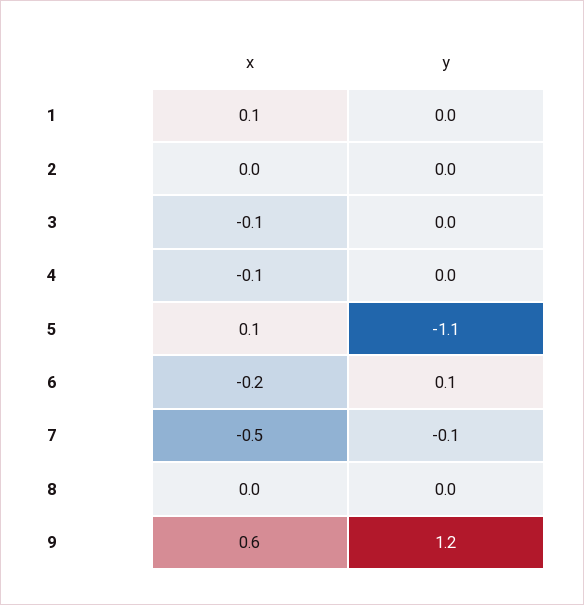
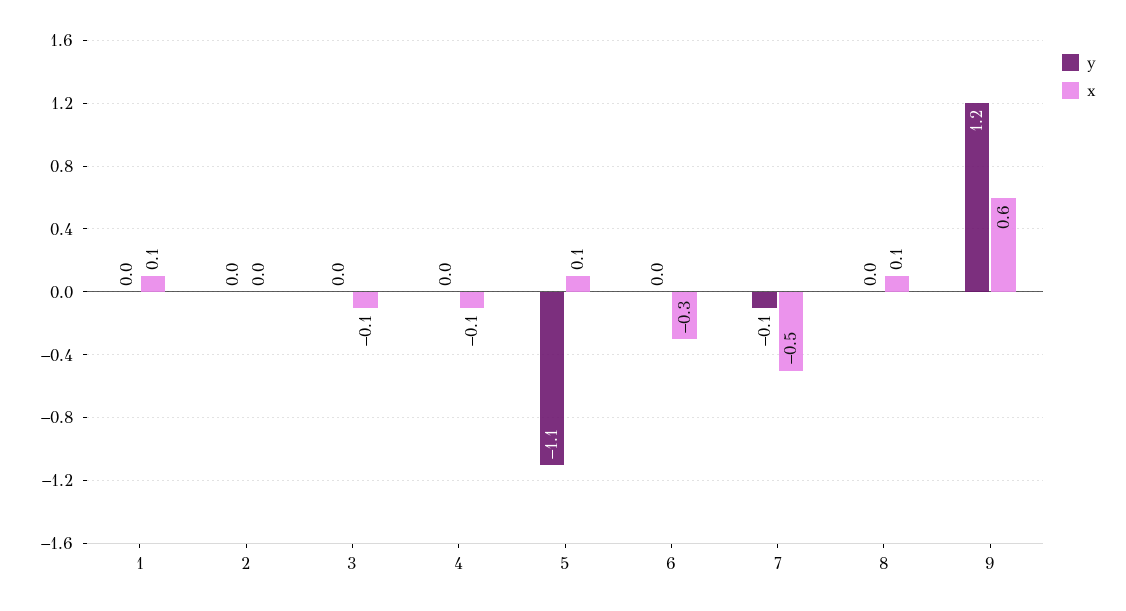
x, 6: -0.2 -> -0.3
y, 6: 0.1 -> 0
x, 8: 0 -> 0.1

